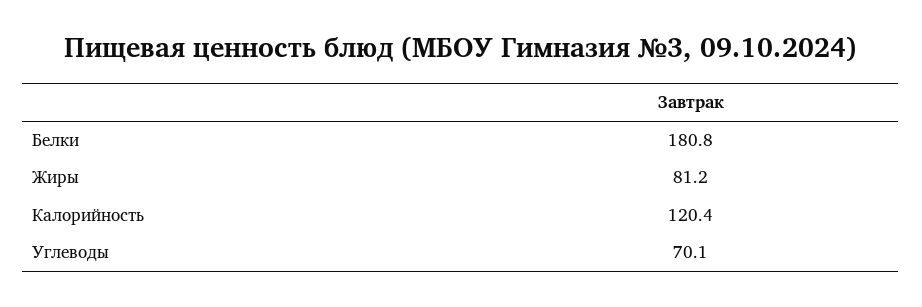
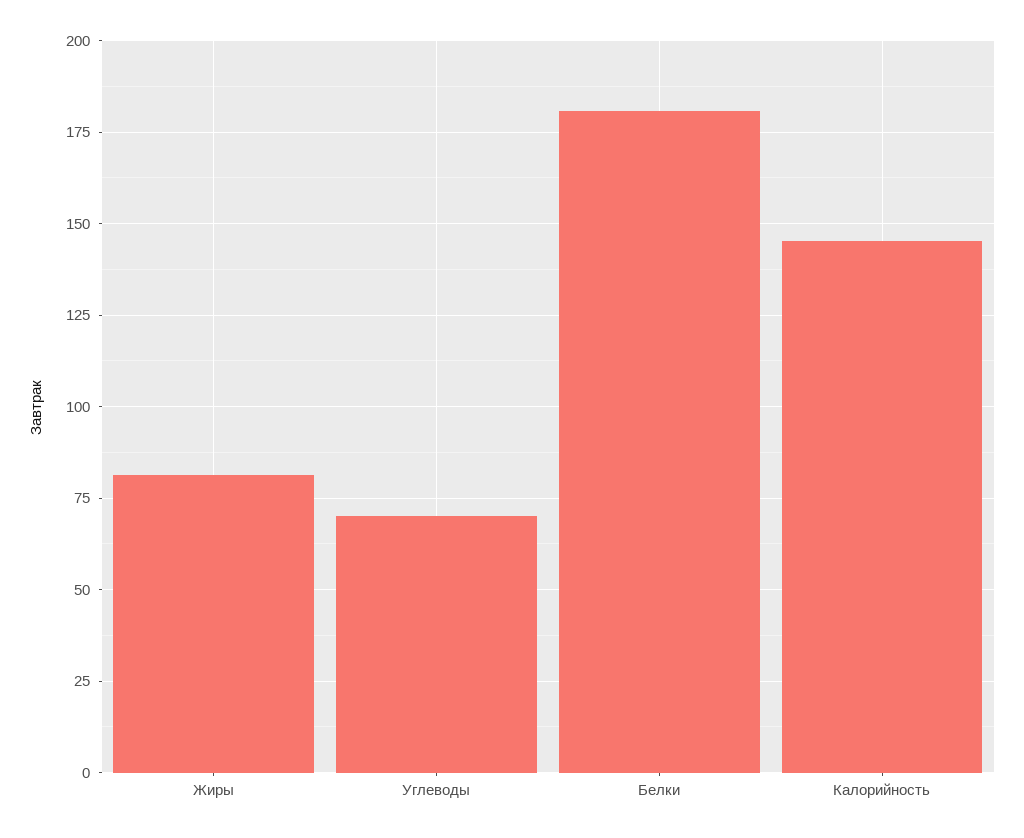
Калорийность: 120.4 -> 145

